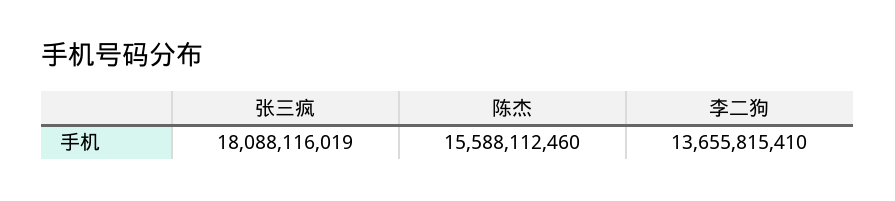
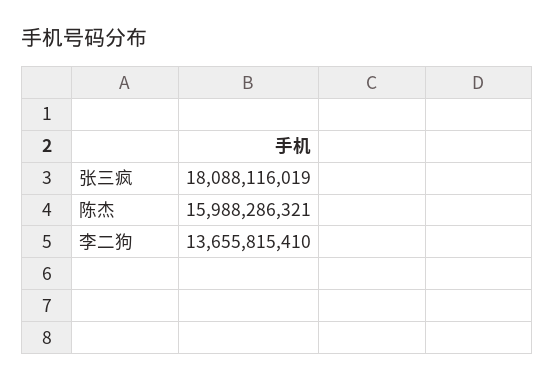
陈杰: 15588112460 -> 15988286321

